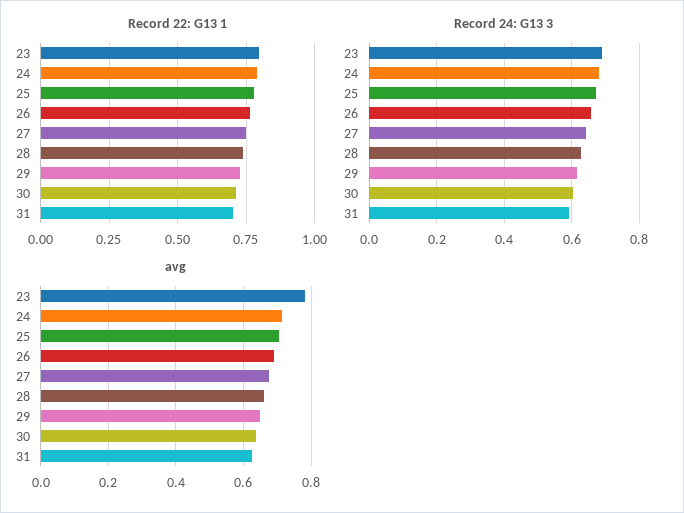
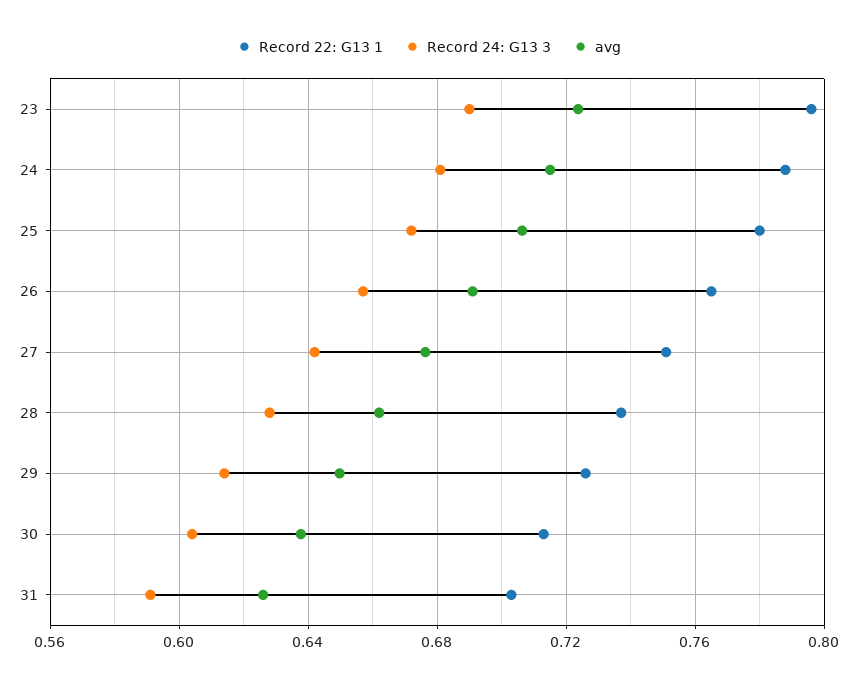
avg, 23: 0.78 -> 0.725

